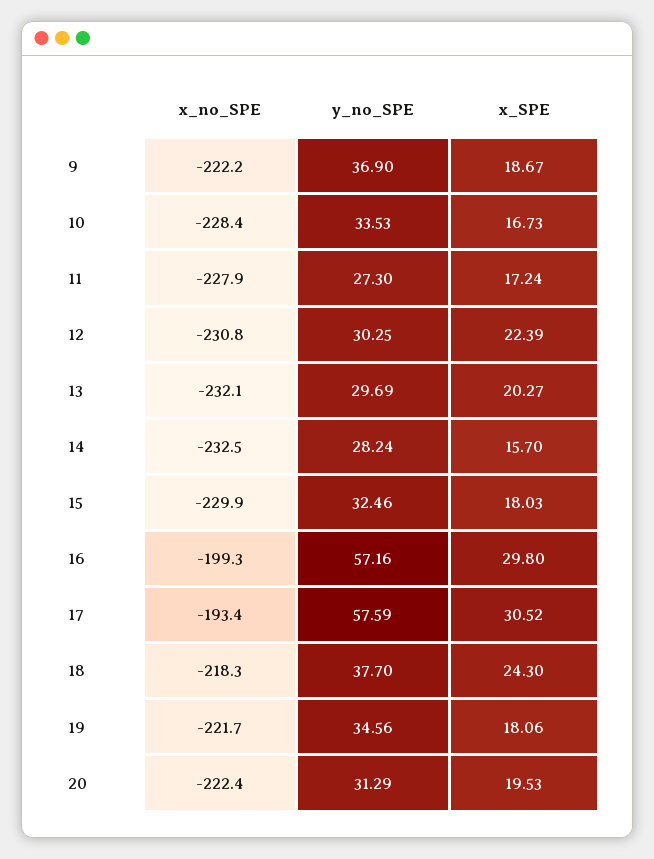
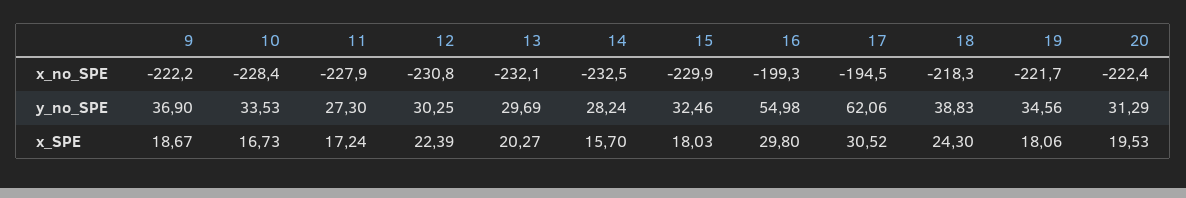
y_no_SPE, 16: 57.16 -> 54.98
x_no_SPE, 17: -193.4 -> -194.5
y_no_SPE, 17: 57.59 -> 62.06
y_no_SPE, 18: 37.7 -> 38.83

